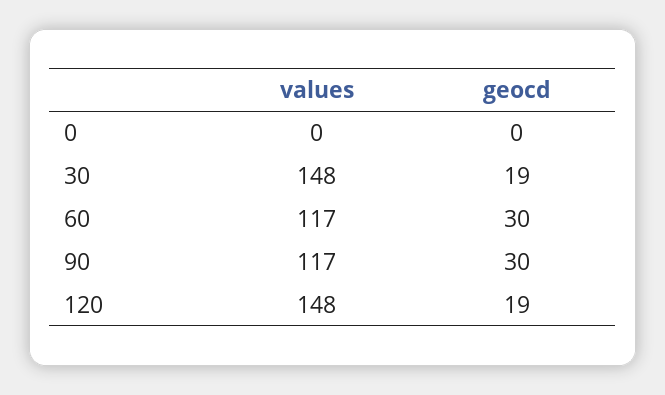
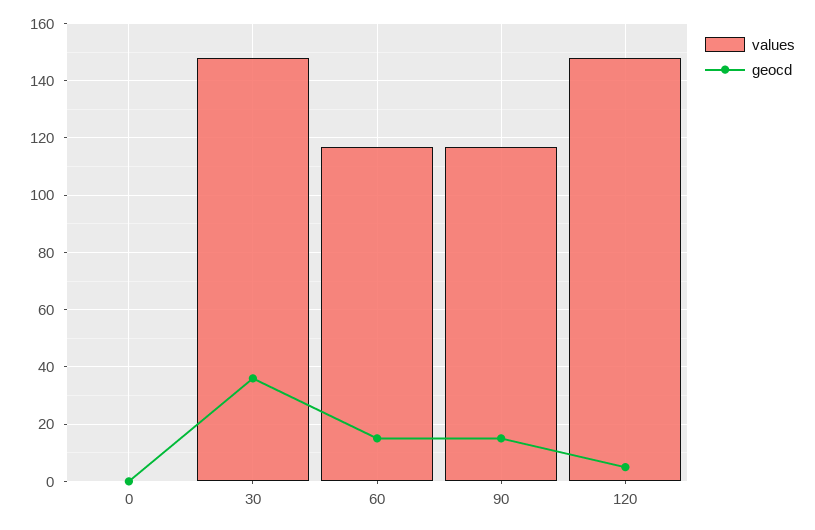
geocd, 30: 19 -> 35
geocd, 60: 30 -> 15
geocd, 90: 30 -> 15
geocd, 120: 19 -> 5

